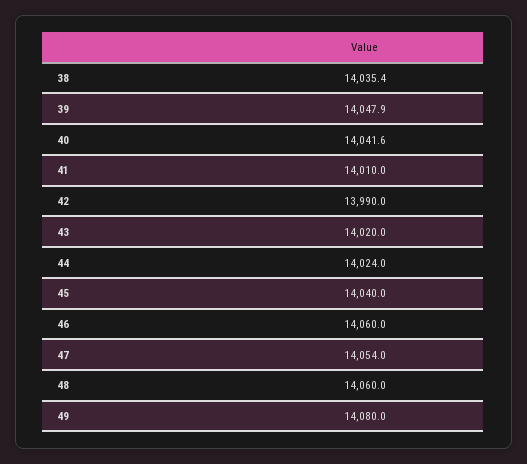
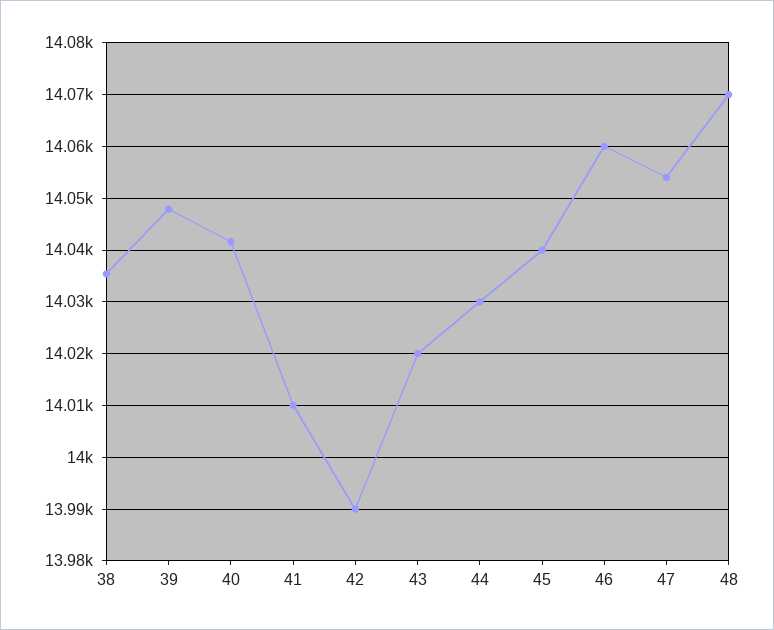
44: 14024 -> 14030
48: 14060 -> 14070
49: 14080 -> none

